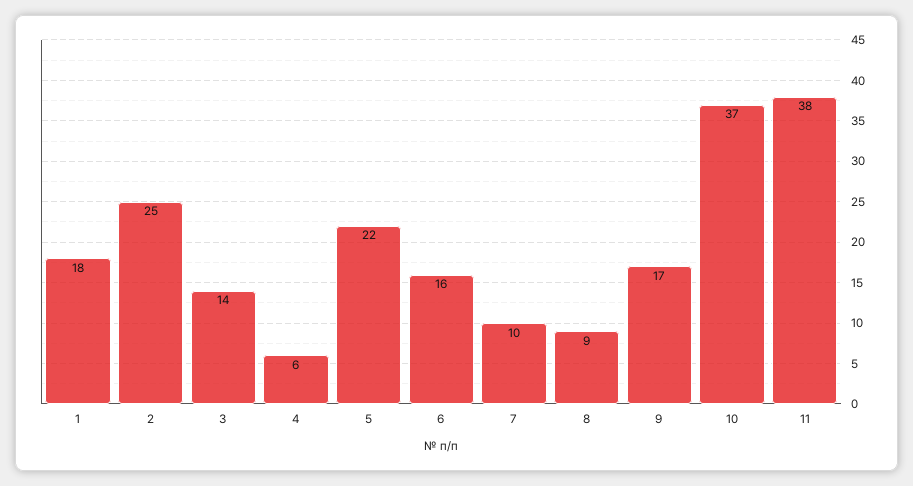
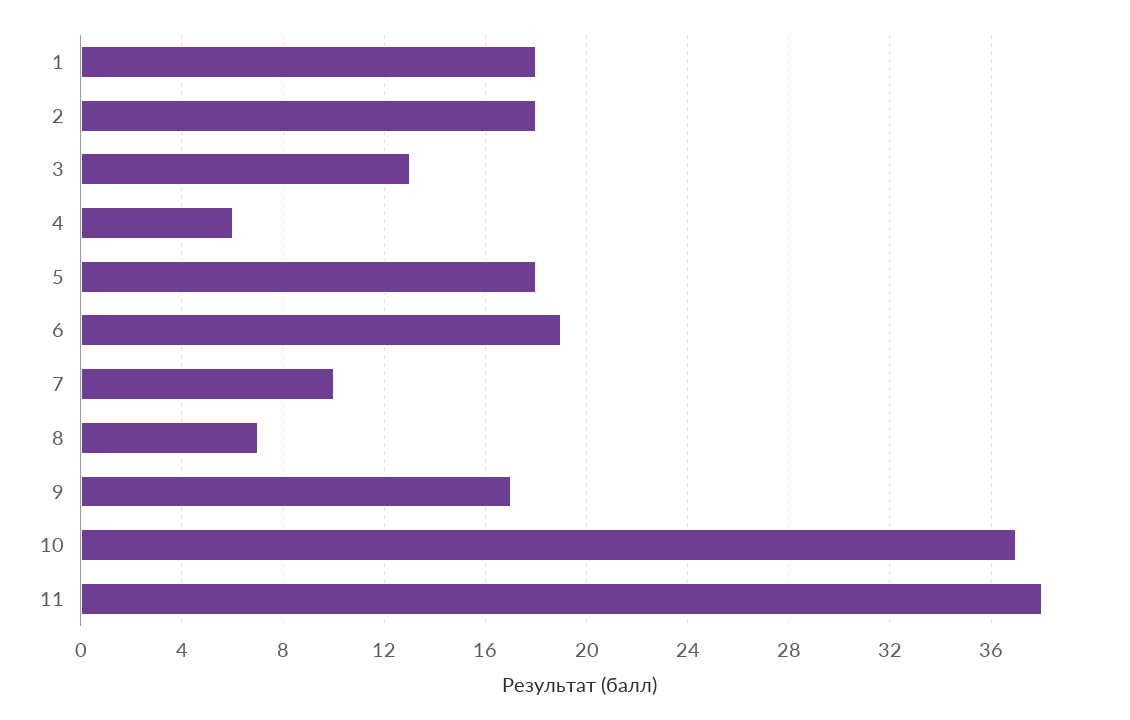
2: 25 -> 18
3: 14 -> 13
5: 22 -> 18
6: 16 -> 19
8: 9 -> 7

